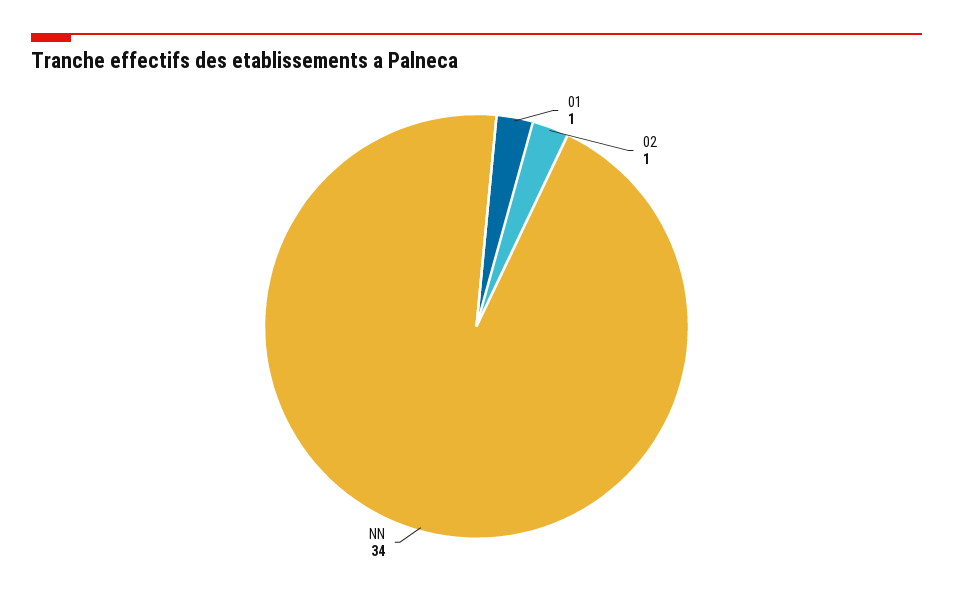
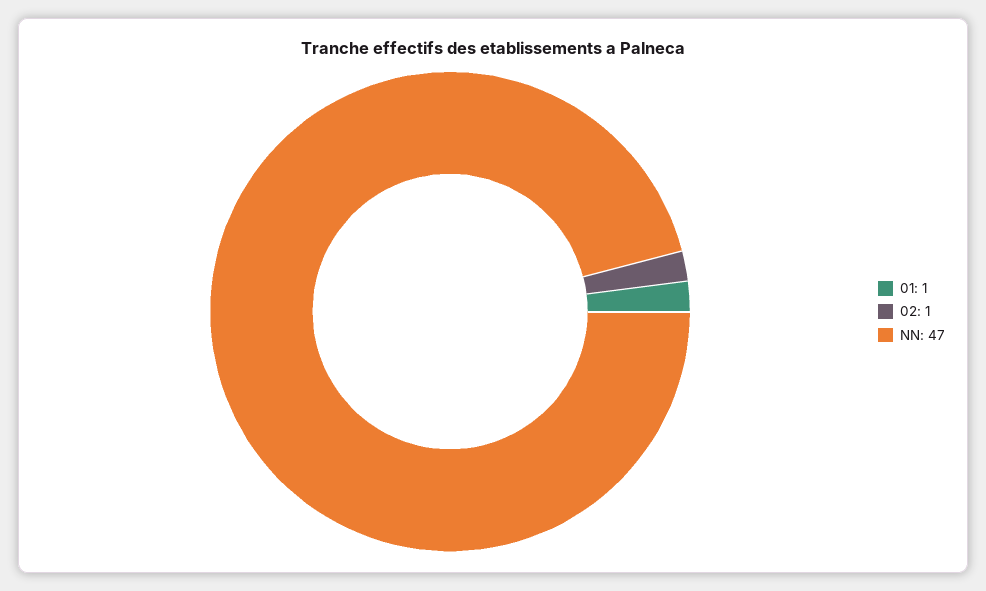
NN: 34 -> 47

